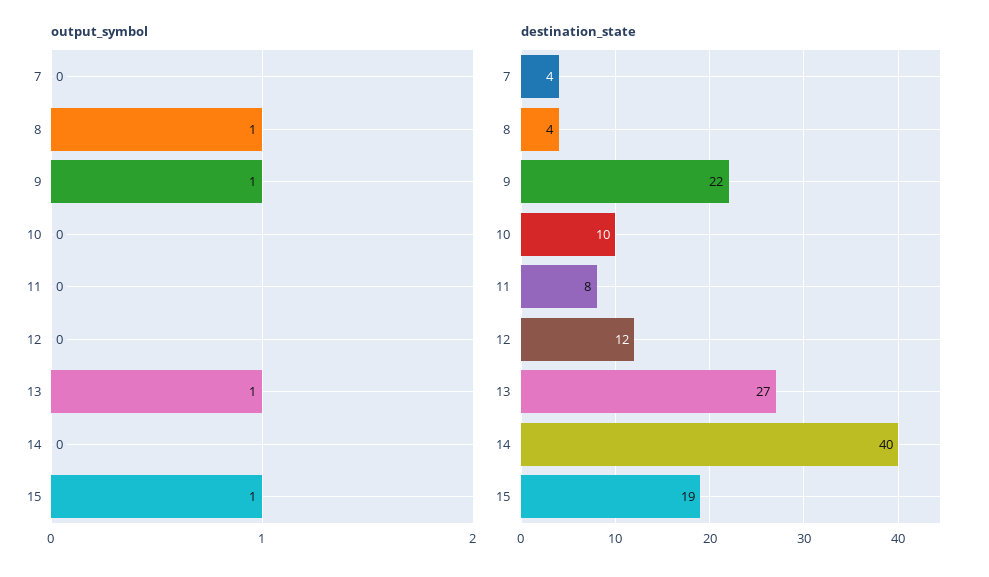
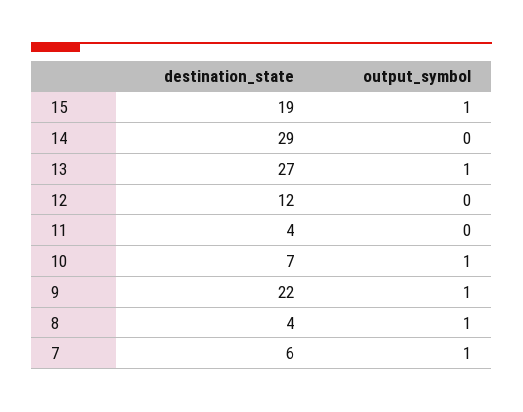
output_symbol, 7: 0 -> 1
output_symbol, 10: 0 -> 1
destination_state, 7: 4 -> 6
destination_state, 10: 10 -> 7
destination_state, 11: 8 -> 4
destination_state, 14: 40 -> 29

